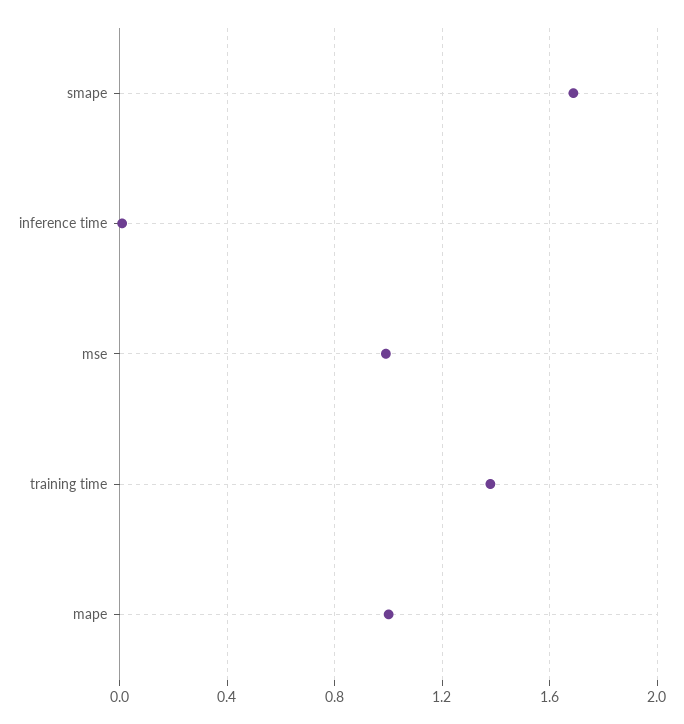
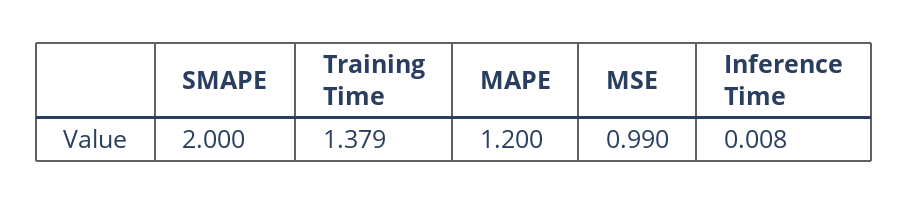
smape: 1.7 -> 2
mape: 1 -> 1.2

